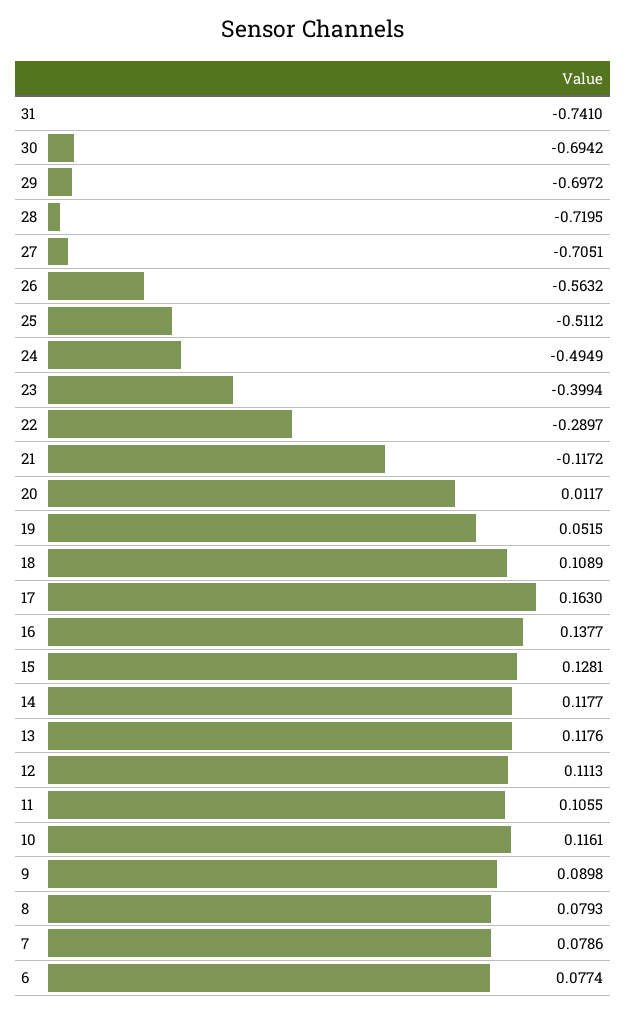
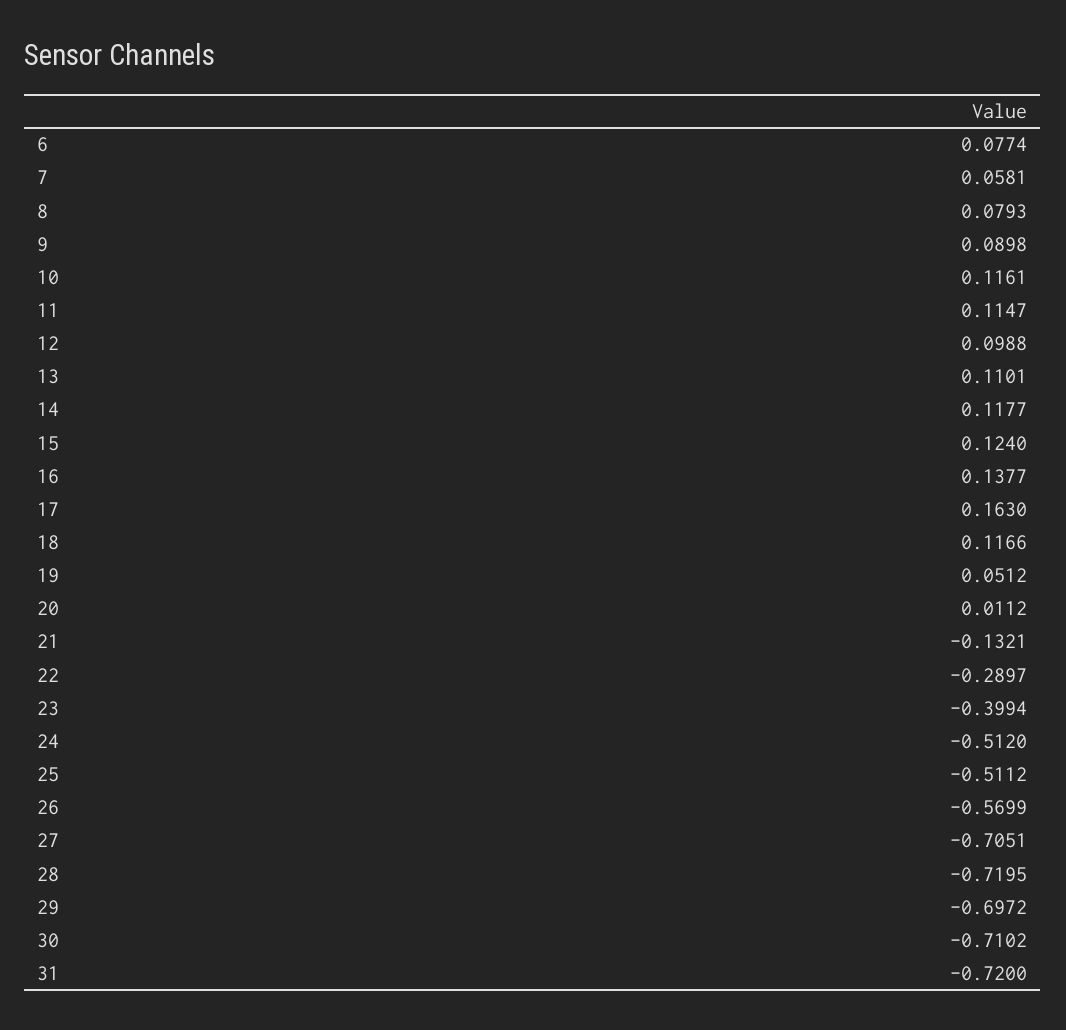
31: -0.741 -> -0.72
30: -0.6942 -> -0.7102
26: -0.5632 -> -0.5699
24: -0.4949 -> -0.512
21: -0.1172 -> -0.1321
20: 0.0117 -> 0.0112
19: 0.0515 -> 0.0512
18: 0.1089 -> 0.1166
15: 0.1281 -> 0.124
13: 0.1176 -> 0.1101
12: 0.1113 -> 0.0988
11: 0.1055 -> 0.1147
7: 0.0786 -> 0.0581

